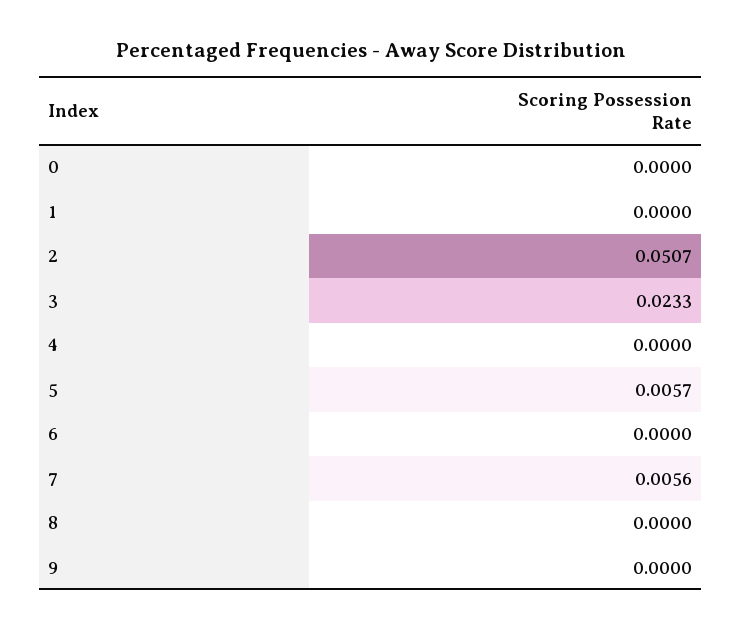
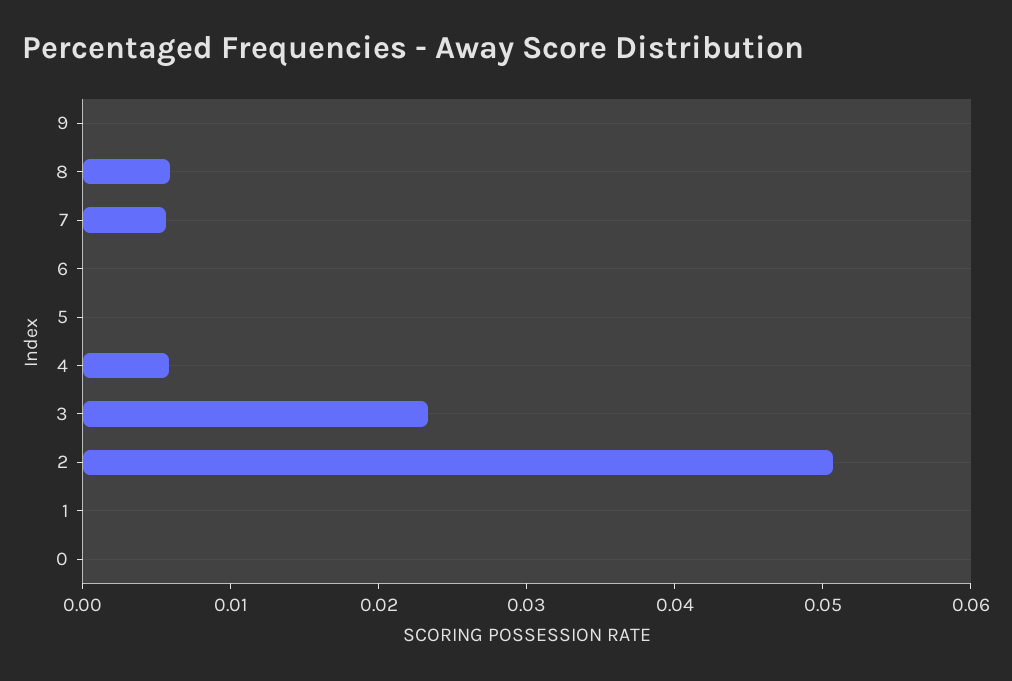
4: 0 -> 0.006
5: 0.0057 -> 0
8: 0 -> 0.006

